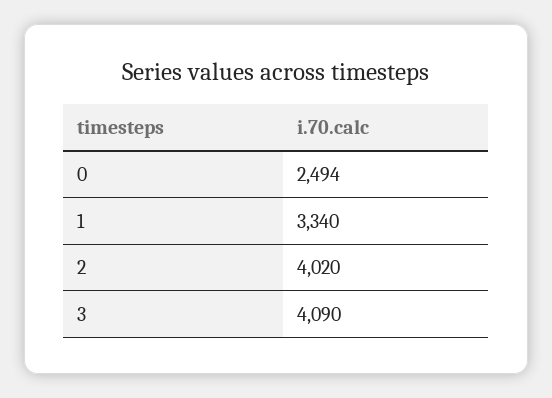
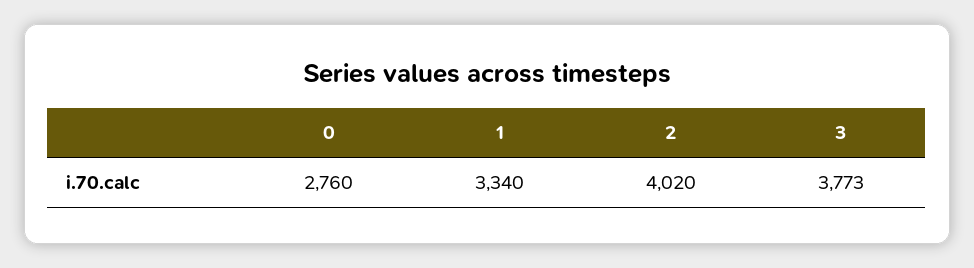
0: 2494 -> 2760
3: 4090 -> 3773

